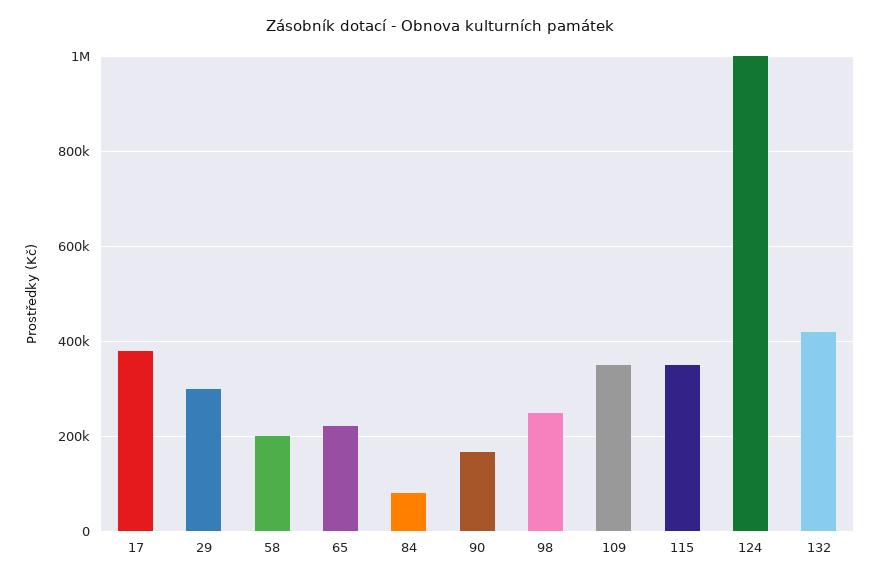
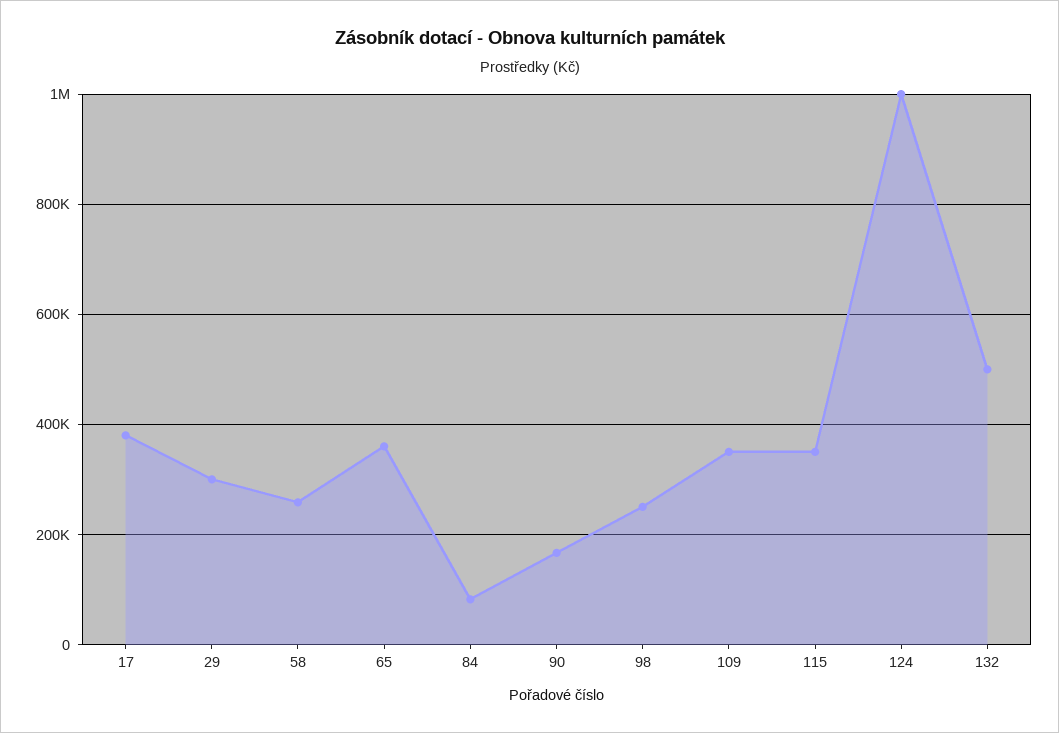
58: 200000 -> 260000
65: 220000 -> 360000
132: 420000 -> 500000

